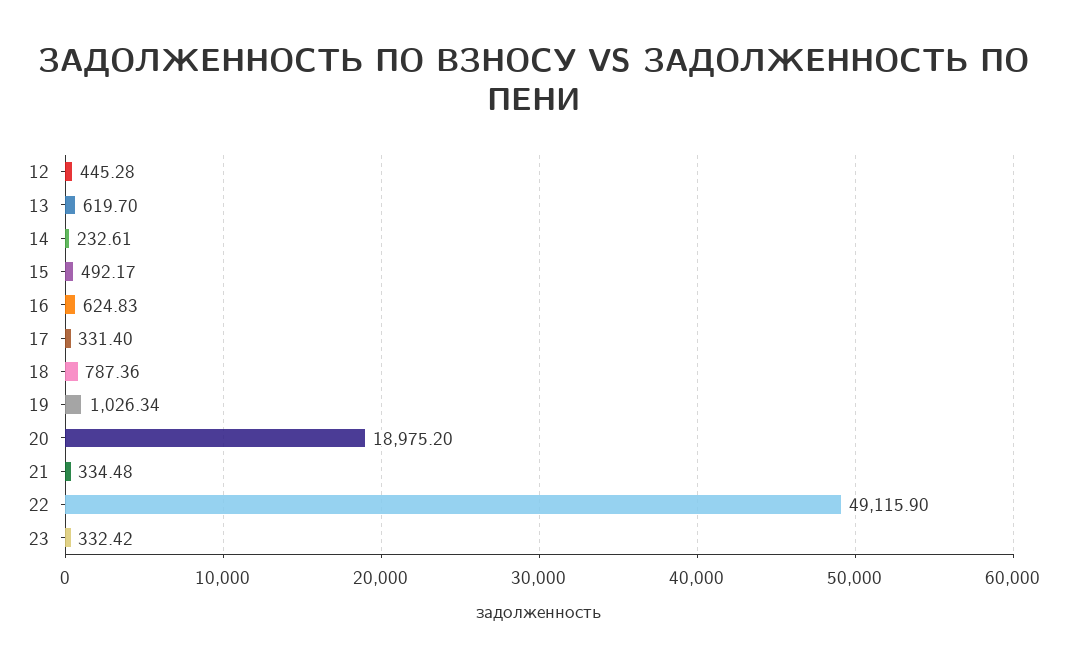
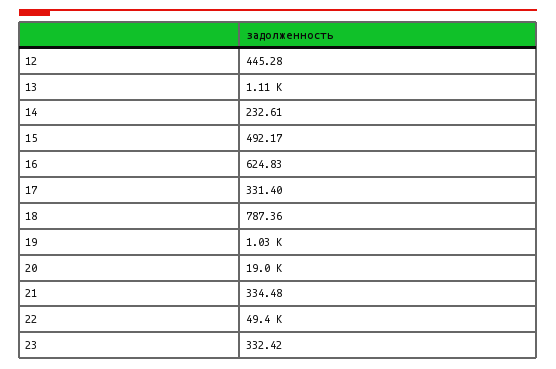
13: 619.7 -> 1110
22: 49115.9 -> 49400

